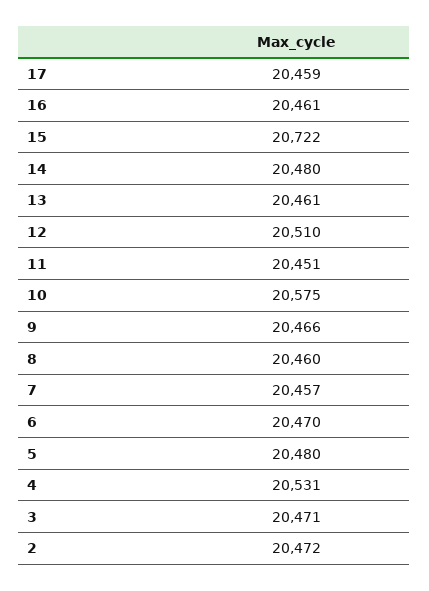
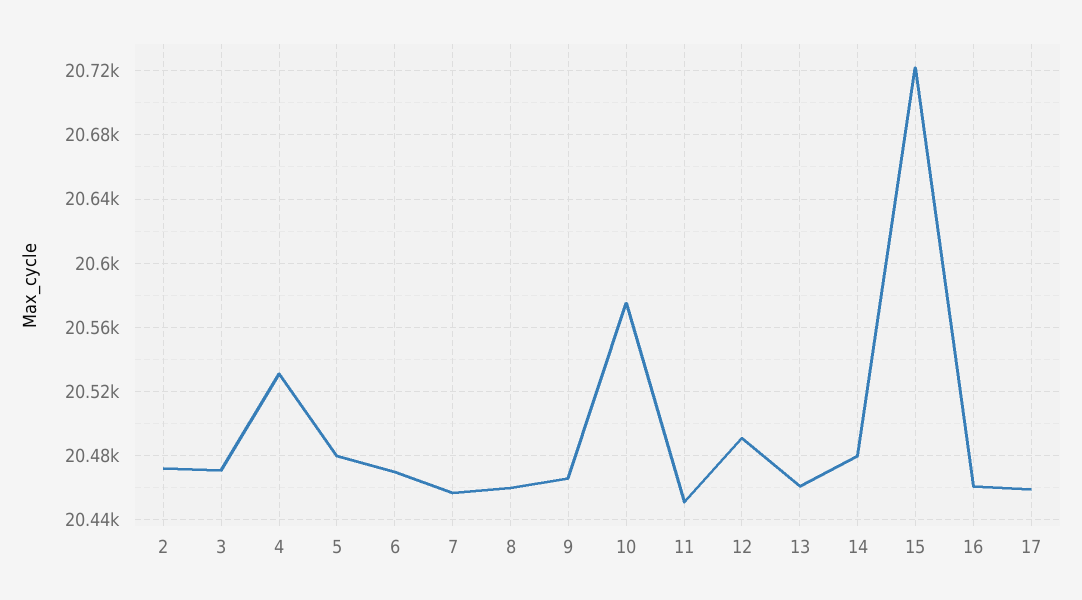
12: 20510 -> 20490

